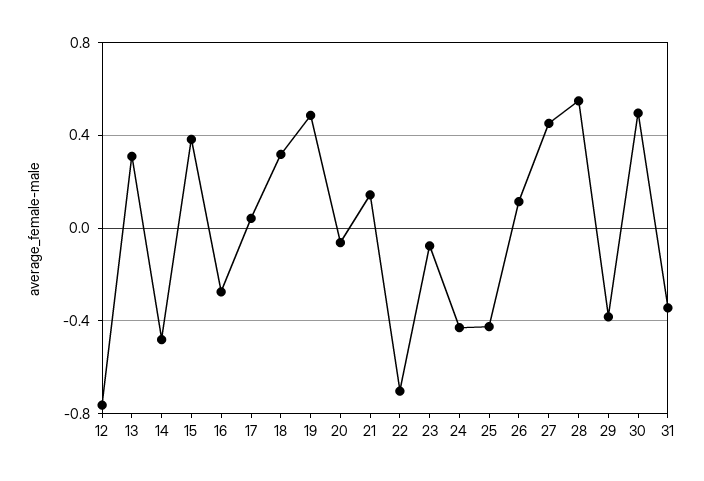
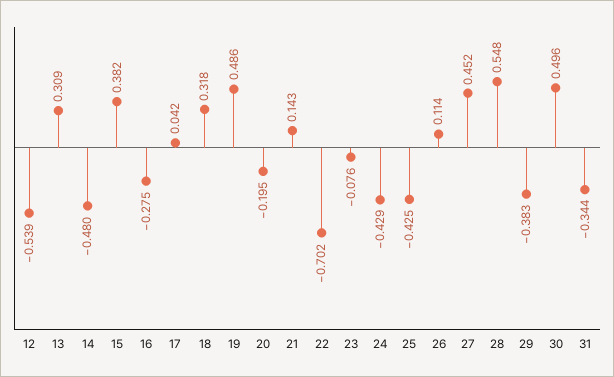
12: -0.75 -> -0.539
20: -0.05 -> -0.195

